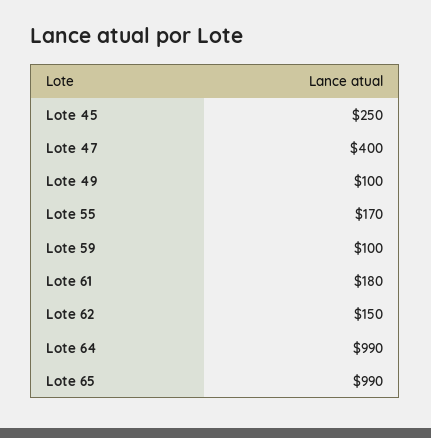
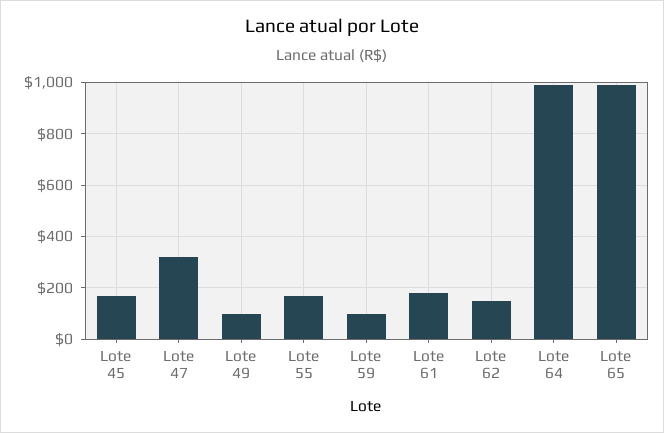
Lote 45: 250 -> 175
Lote 47: 400 -> 325

